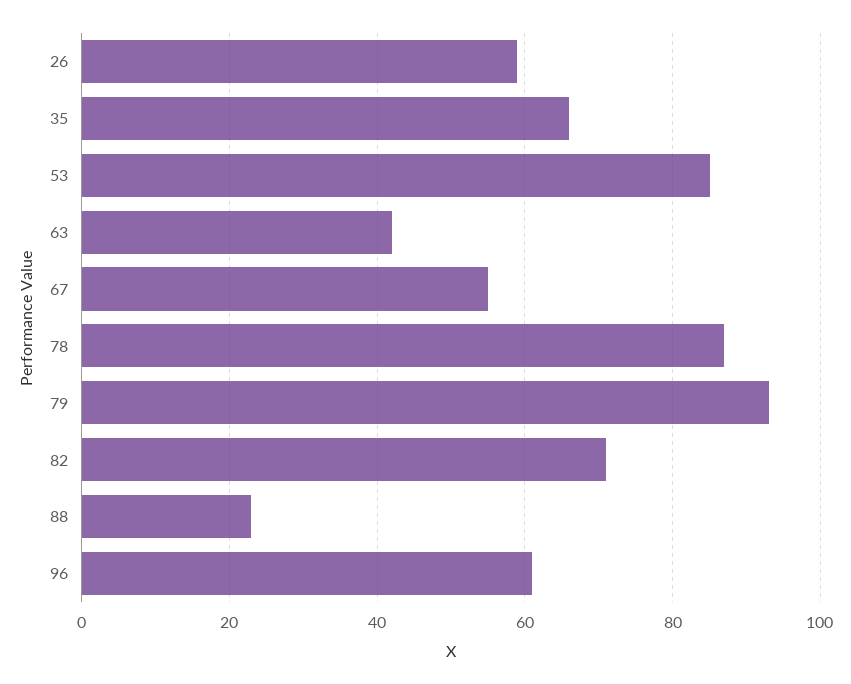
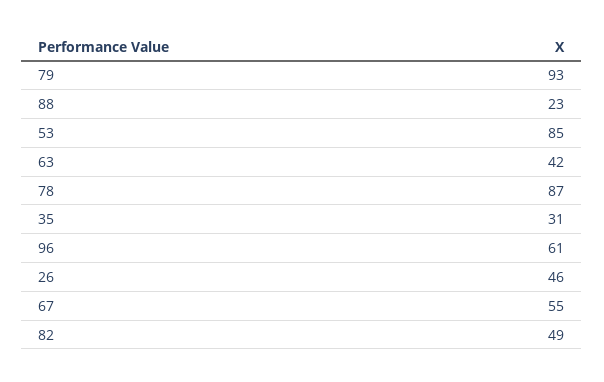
26: 60 -> 46
35: 65 -> 31
82: 70 -> 49

